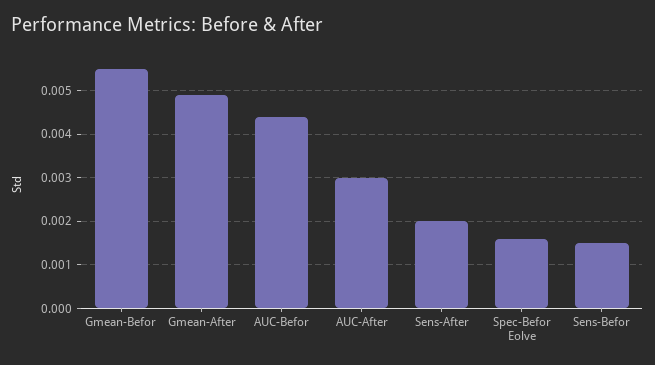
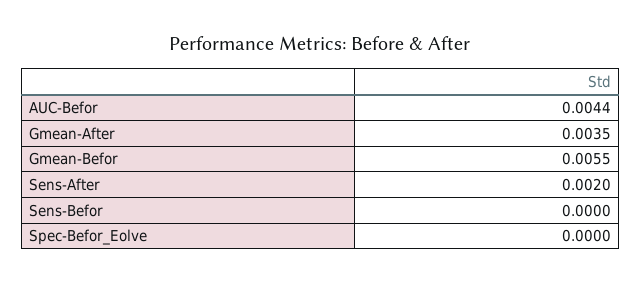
Gmean-After: 0.005 -> 0.0035
AUC-After: 0.003 -> none
Spec-Befor Eolve: 0.0015 -> 0
Sens-Befor: 0.0015 -> 0

